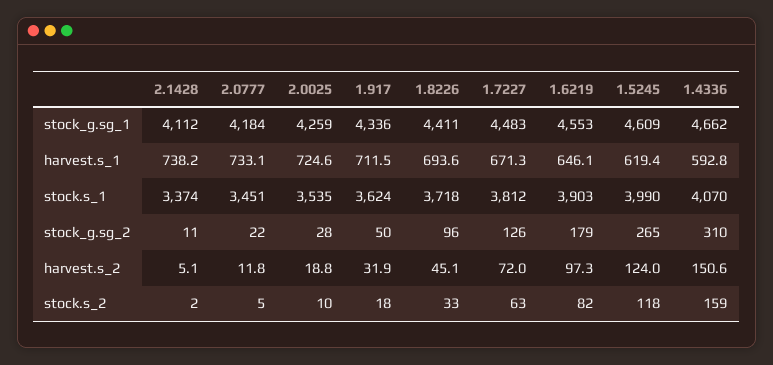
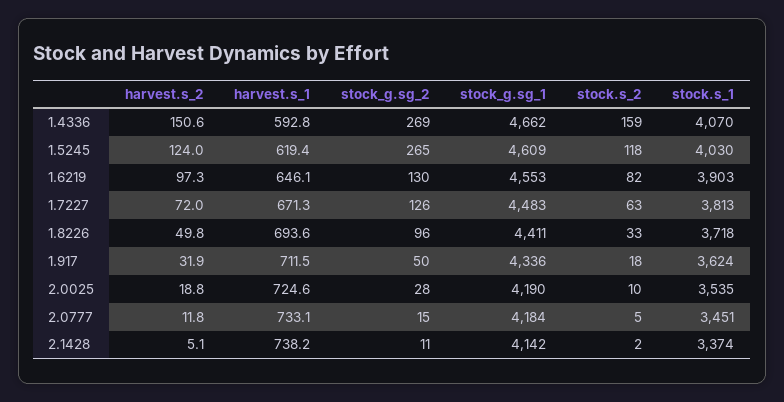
2.1428, stock_g.sg_1: 4112 -> 4142
2.0025, stock_g.sg_1: 4259 -> 4190
1.7227, stock.s_1: 3812 -> 3813
1.5245, stock.s_1: 3990 -> 4030
2.0777, stock_g.sg_2: 22 -> 15
1.6219, stock_g.sg_2: 179 -> 130
1.4336, stock_g.sg_2: 310 -> 269
1.8226, harvest.s_2: 45.1 -> 49.8

